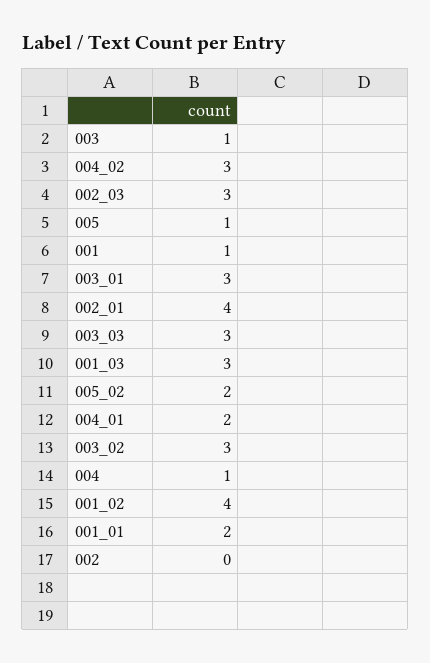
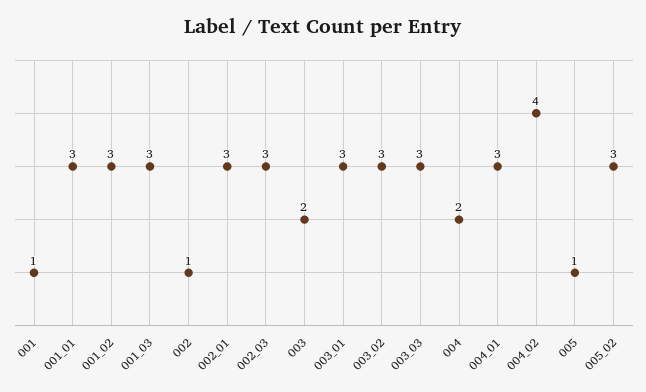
003: 1 -> 2
004_02: 3 -> 4
002_01: 4 -> 3
005_02: 2 -> 3
004_01: 2 -> 3
004: 1 -> 2
001_02: 4 -> 3
001_01: 2 -> 3
002: 0 -> 1

